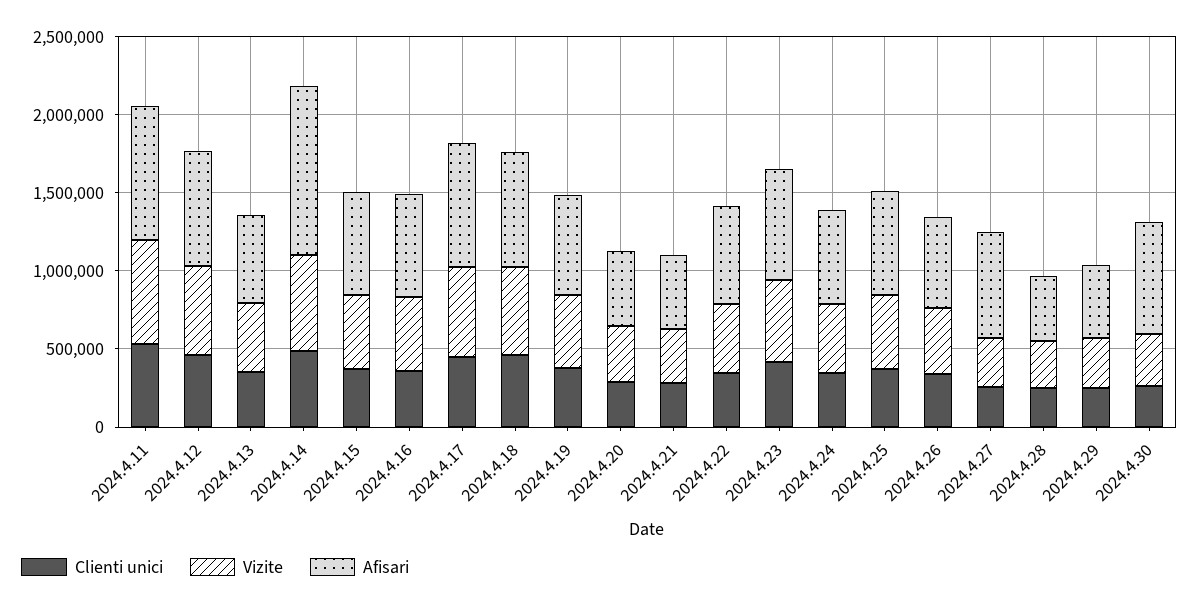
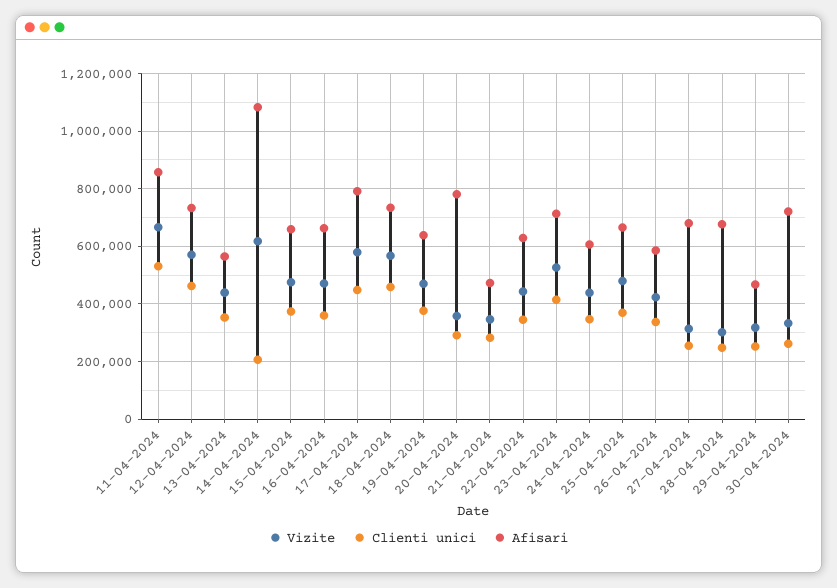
Clienti unici, 2024.4.14: 500000 -> 200000
Afisari, 2024.4.20: 500000 -> 775000
Afisari, 2024.4.28: 400000 -> 675000

